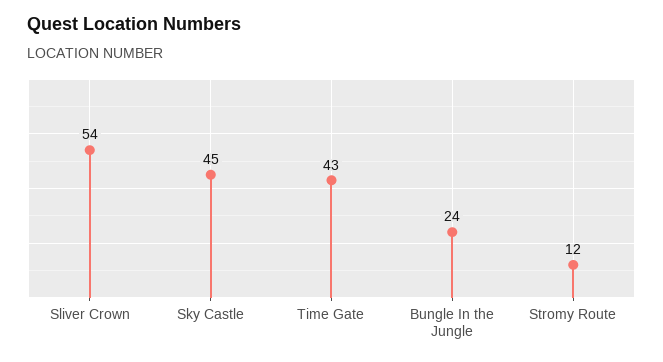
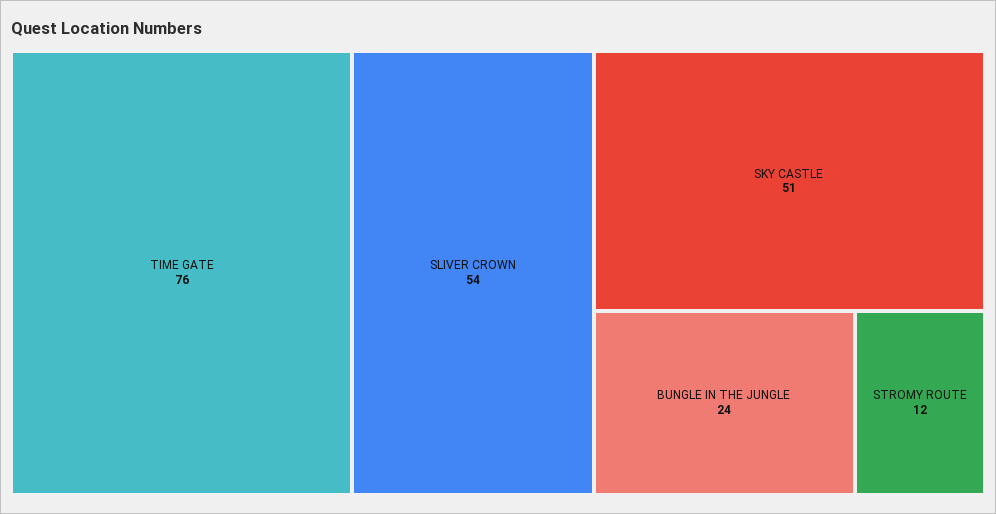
Sky Castle: 45 -> 51
Time Gate: 43 -> 76

